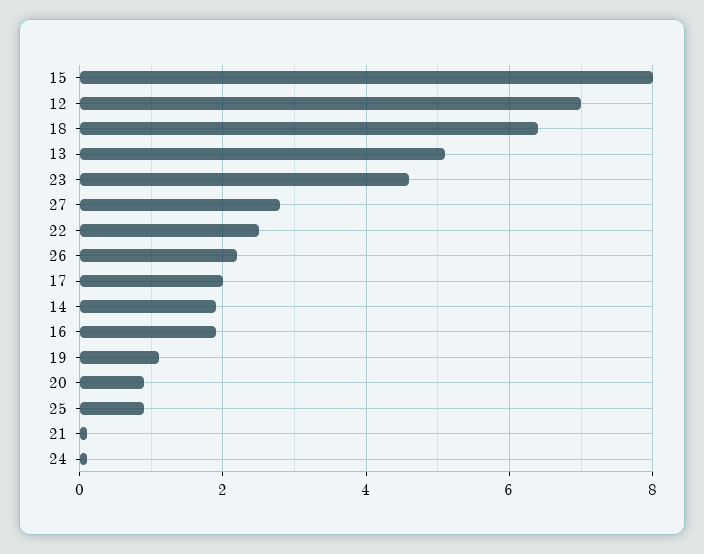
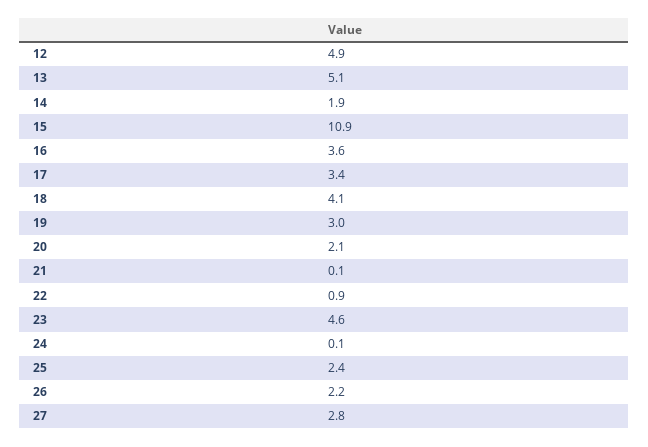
15: 8 -> 10.9
12: 7 -> 4.9
18: 6.5 -> 4.1
22: 2.5 -> 0.9
17: 2 -> 3.4
16: 2 -> 3.6
19: 1 -> 3
20: 1 -> 2.1
25: 1 -> 2.4

